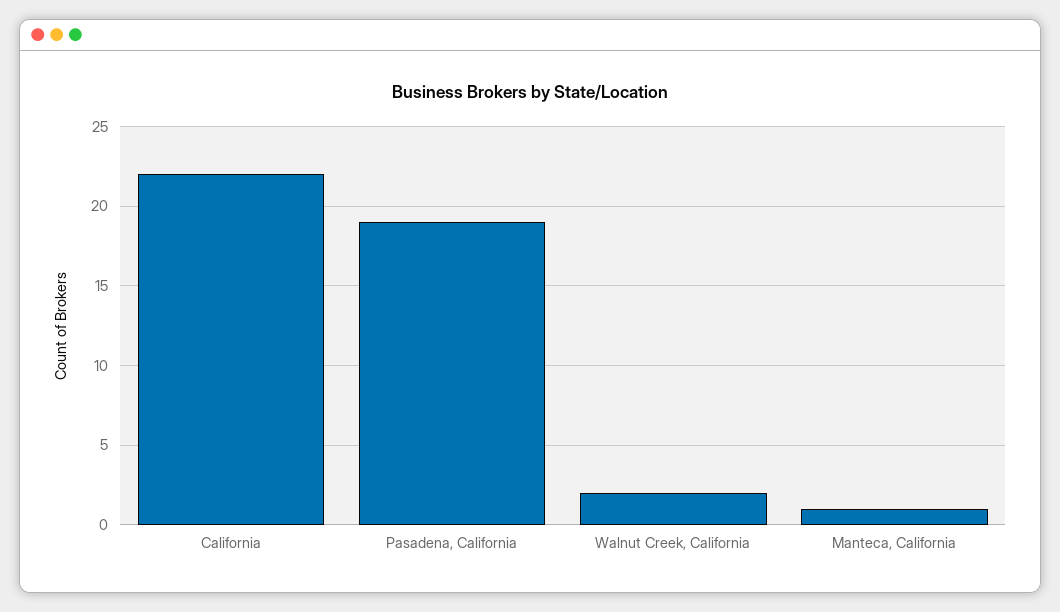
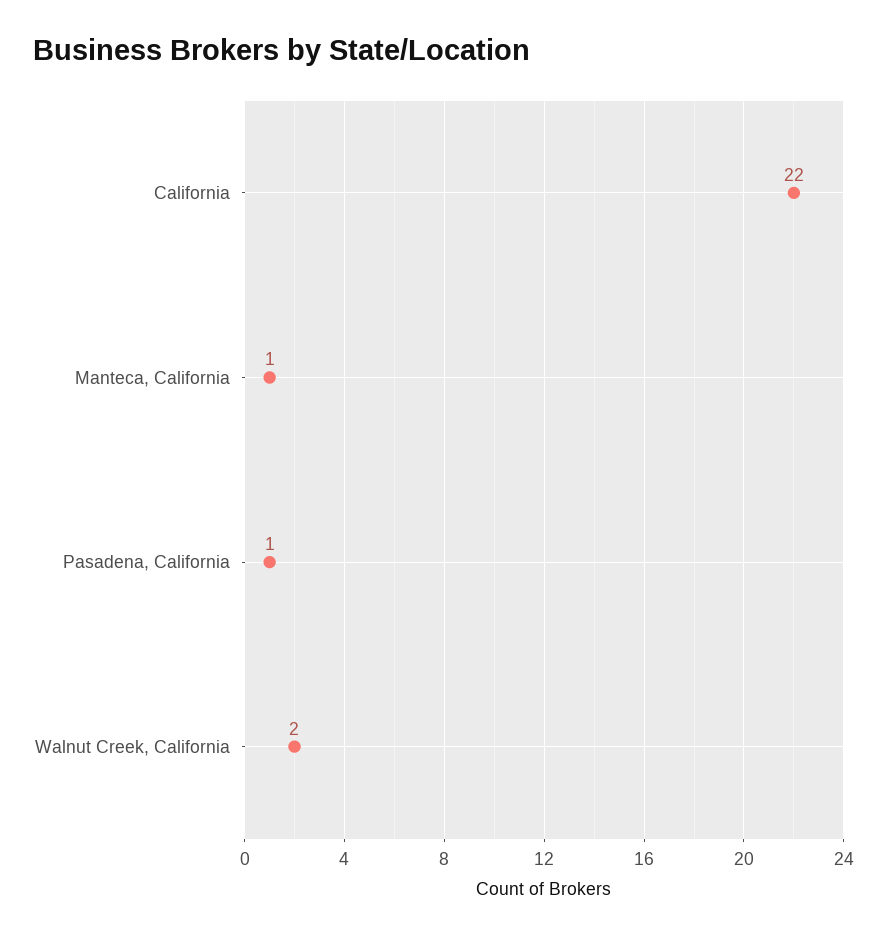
Pasadena, California: 19 -> 1

